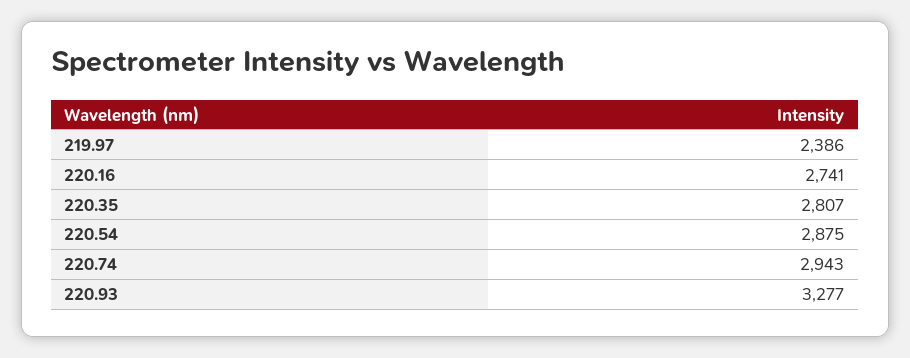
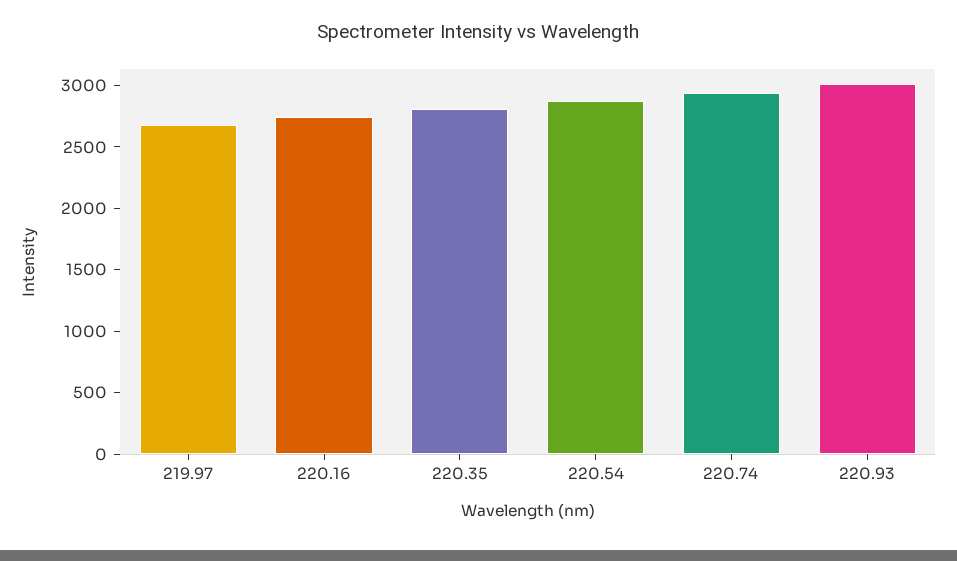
219.97: 2386 -> 2700
220.93: 3277 -> 3000

